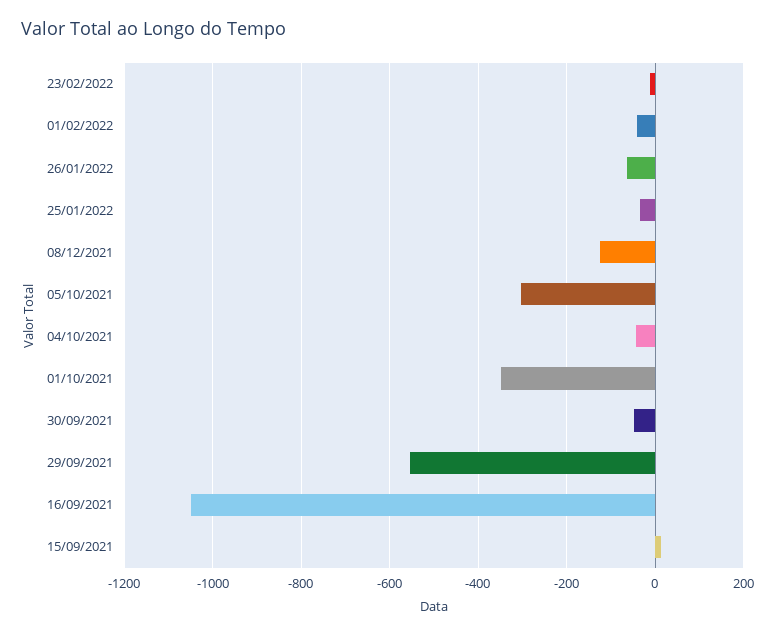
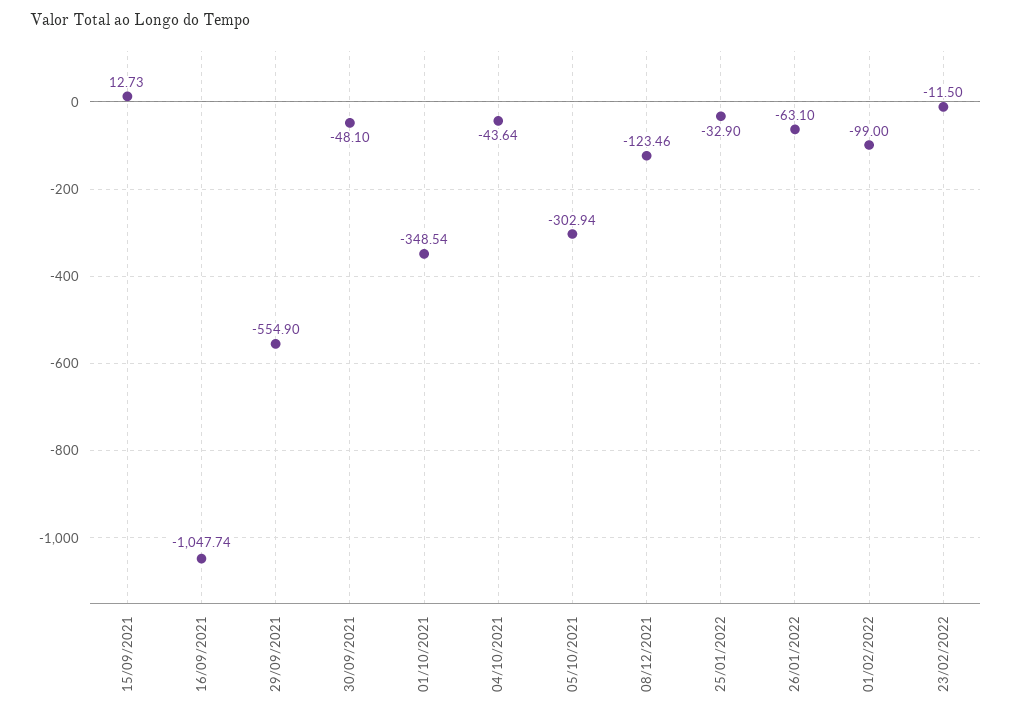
01/02/2022: -40 -> -99

